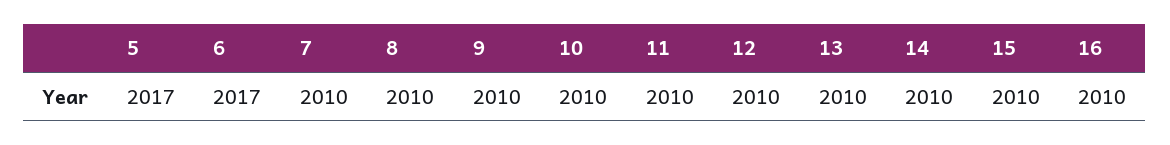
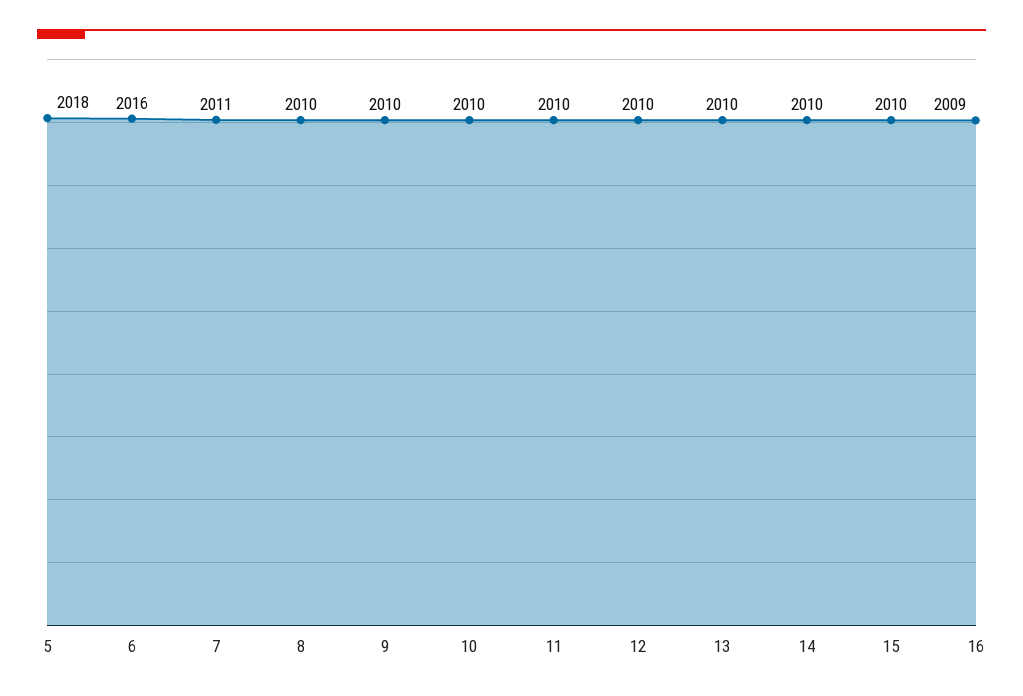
5: 2017 -> 2018
6: 2017 -> 2016
7: 2010 -> 2011
16: 2010 -> 2009

